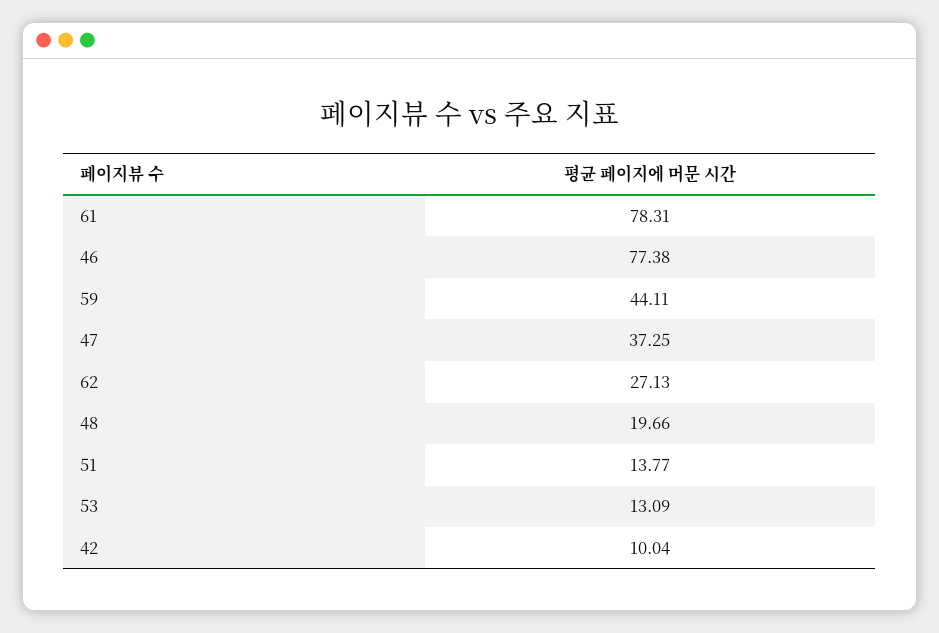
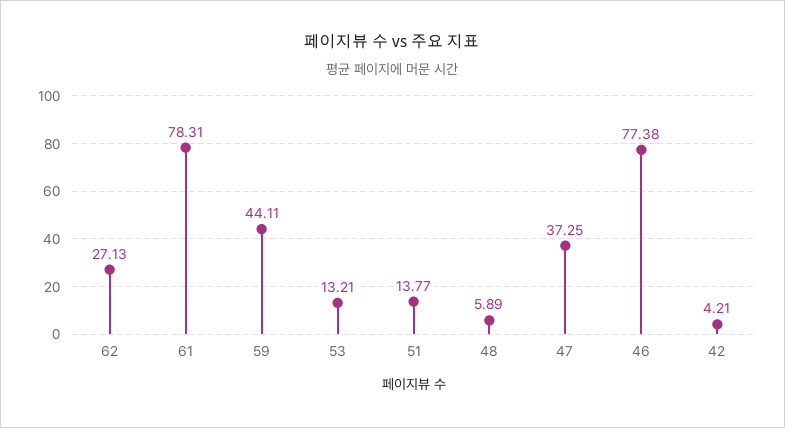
48: 19.66 -> 5.89
53: 13.09 -> 13.21
42: 10.04 -> 4.21

